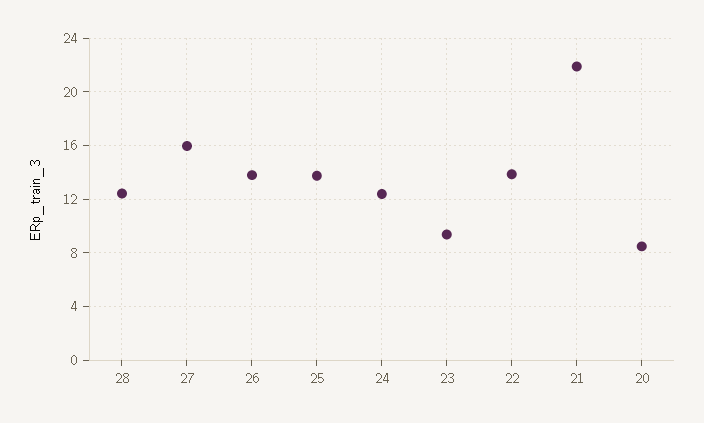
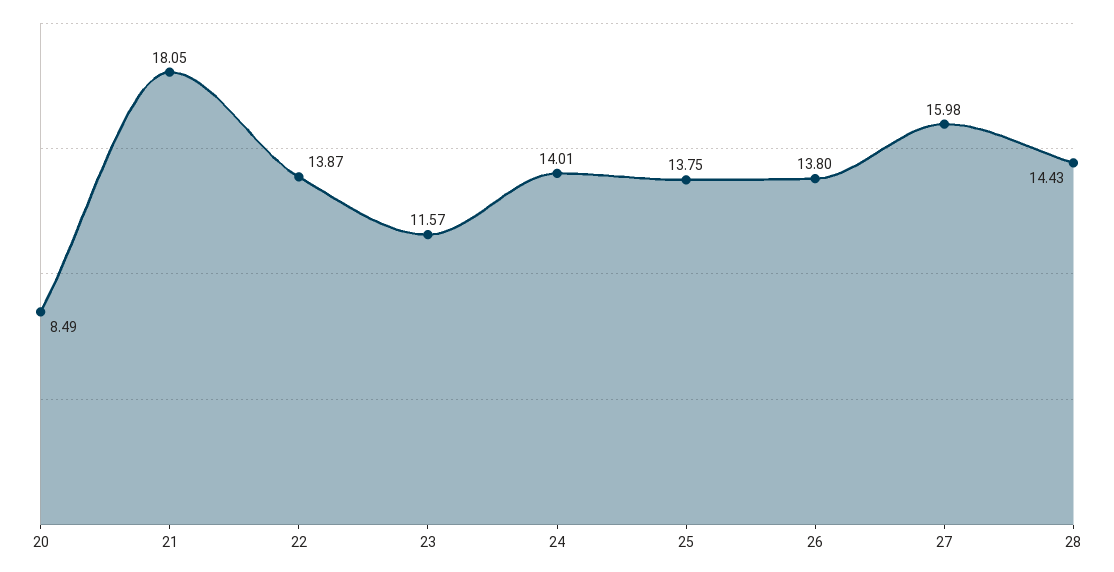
28: 12.5 -> 14.43
24: 12.5 -> 14.01
23: 9.5 -> 11.57
21: 22 -> 18.05

